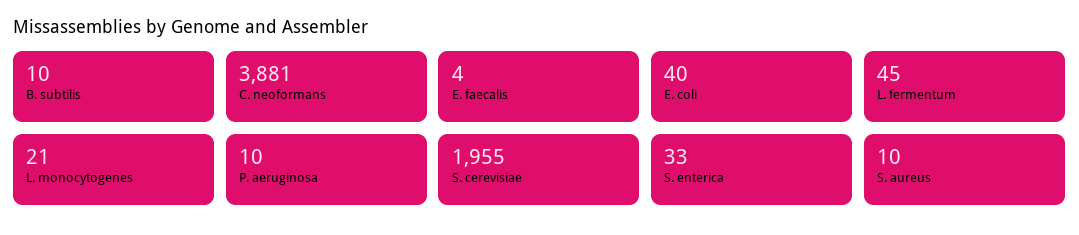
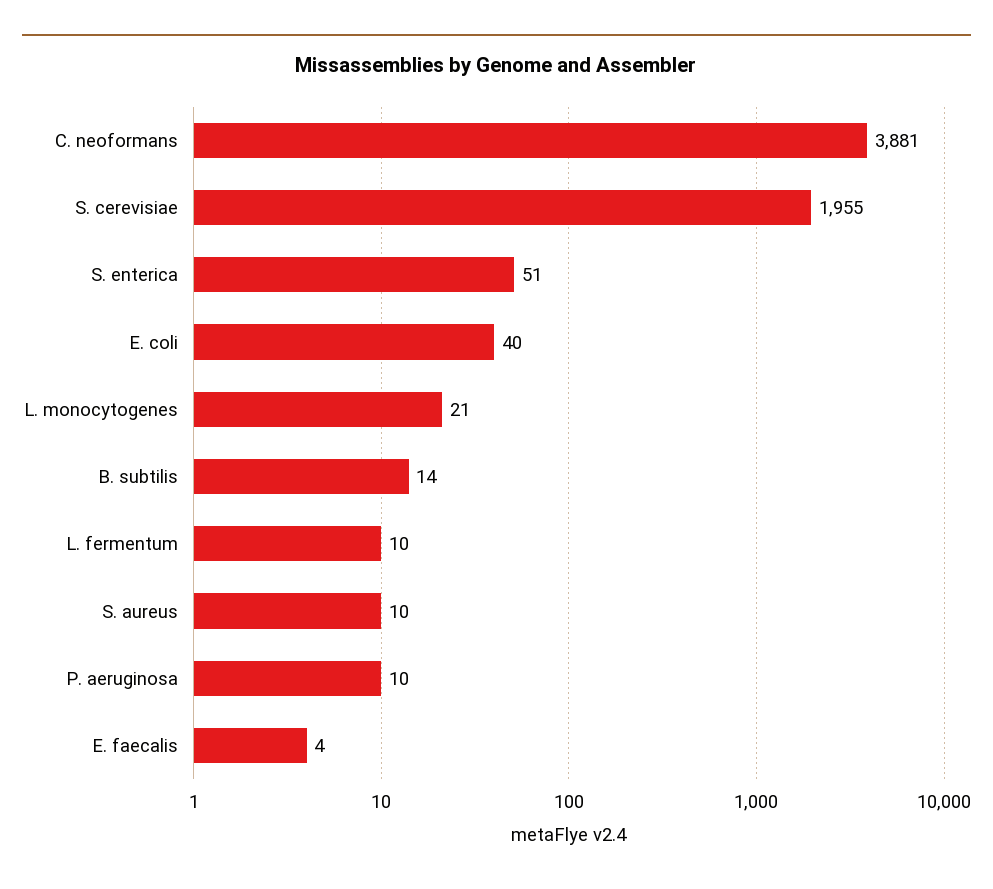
B. subtilis: 10 -> 14
L. fermentum: 45 -> 10
S. enterica: 33 -> 51

